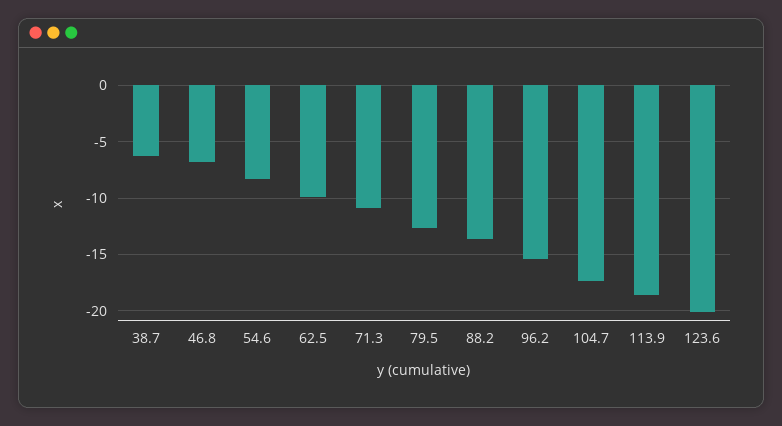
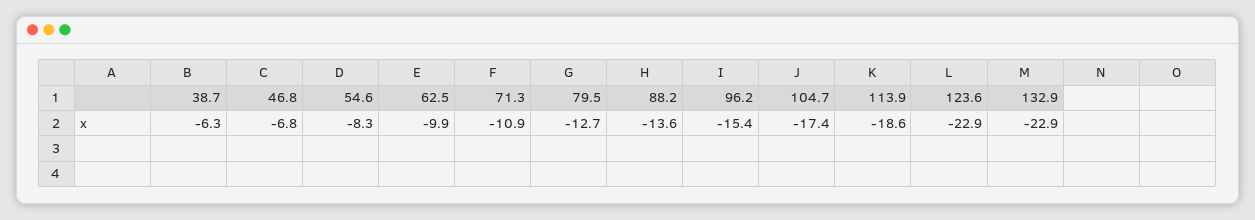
123.6: -20 -> -22.9
132.9: none -> -22.9

